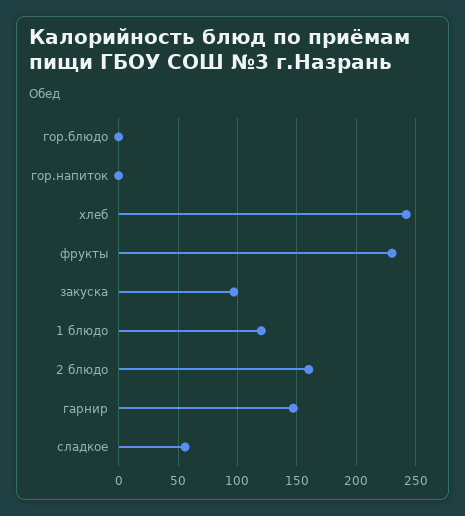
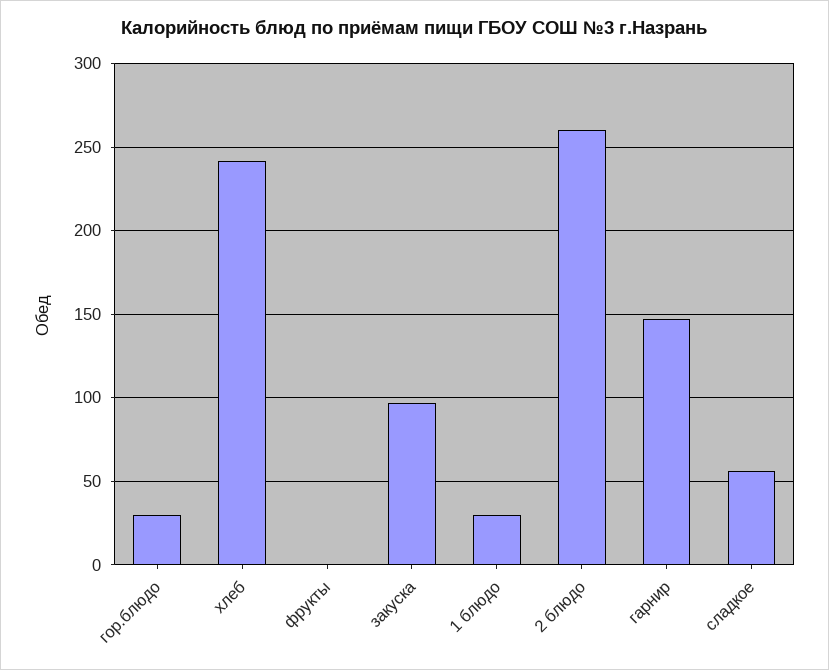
гор.блюдо: 0 -> 30
гор.напиток: 0 -> none
фрукты: 230 -> 0
1 блюдо: 120 -> 30
2 блюдо: 160 -> 260

